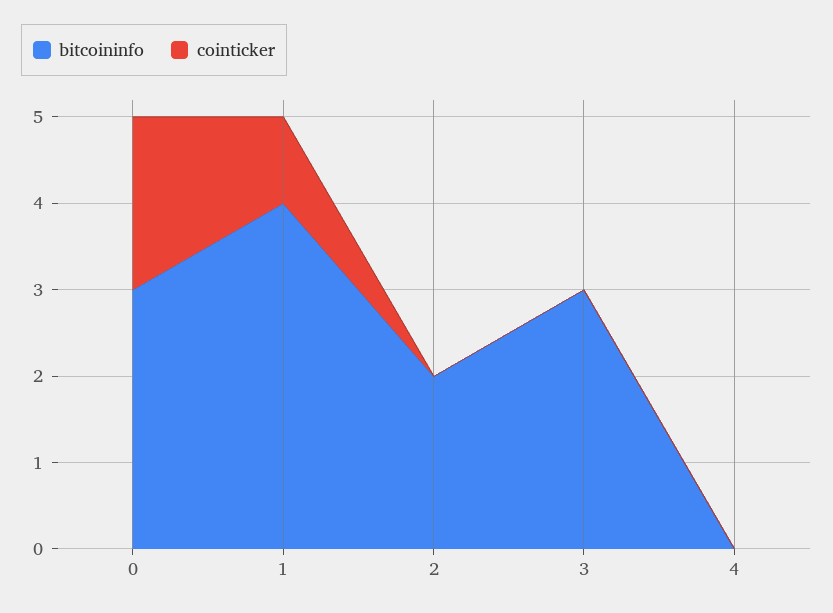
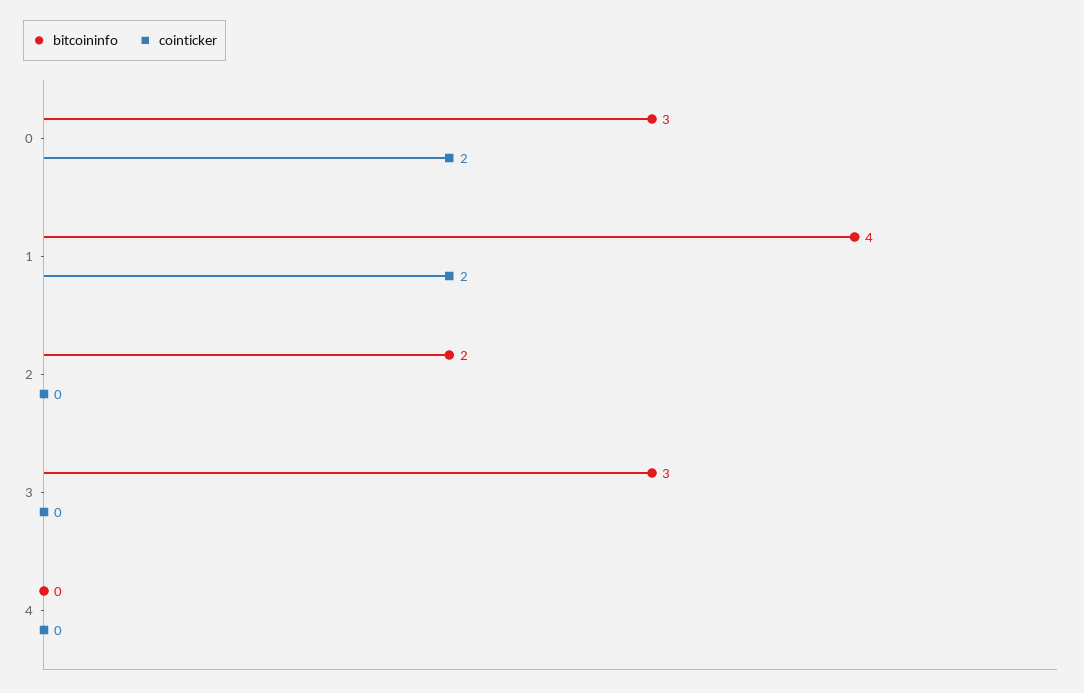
cointicker, 1: 1 -> 2

